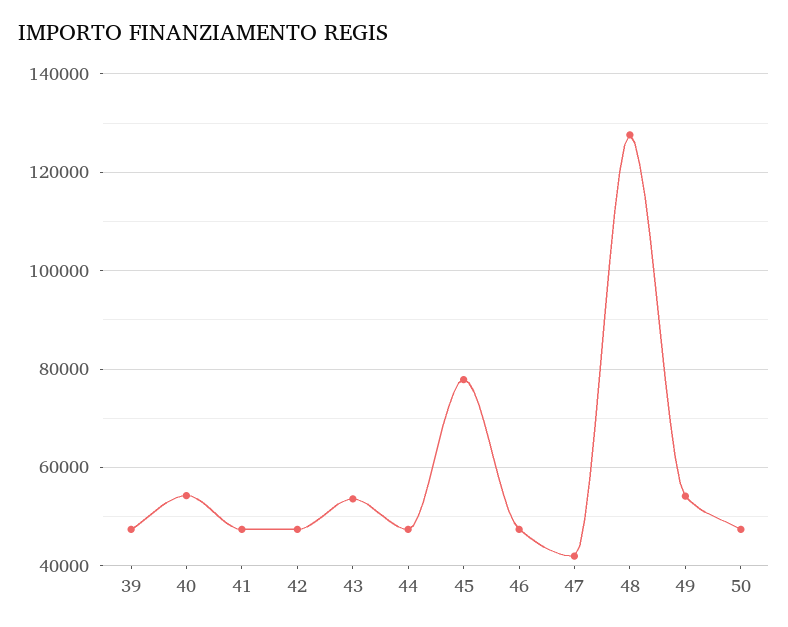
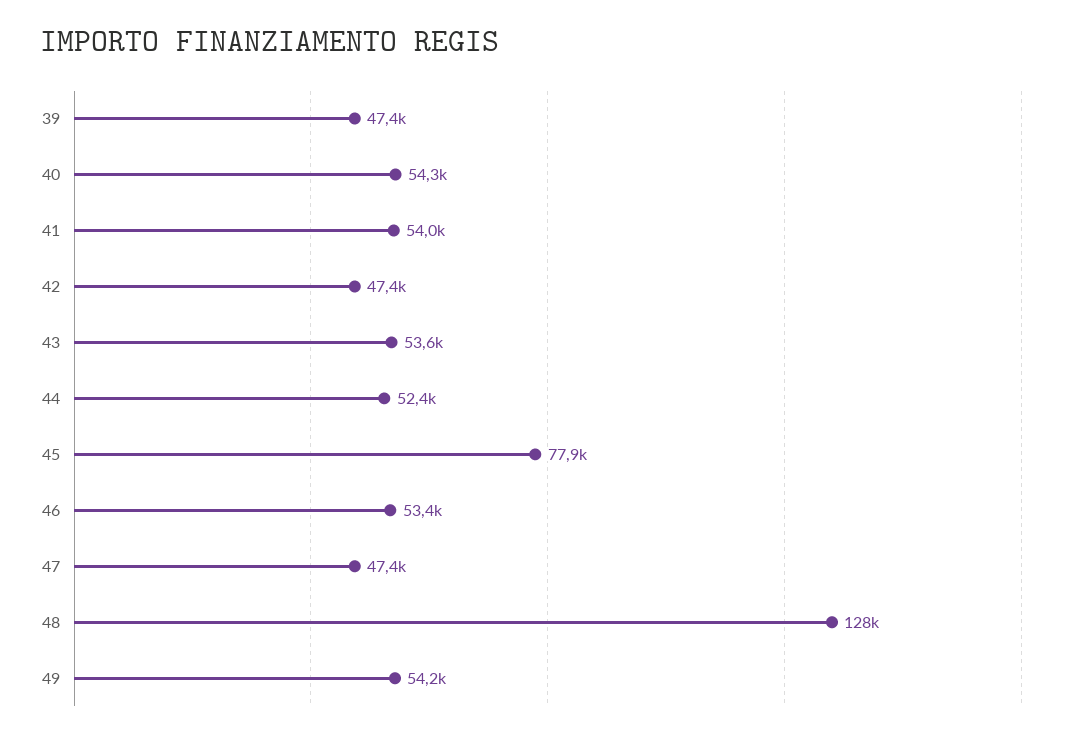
41: 48000 -> 54000
44: 48000 -> 52400
46: 48000 -> 53400
47: 42000 -> 47400
50: 48000 -> none

